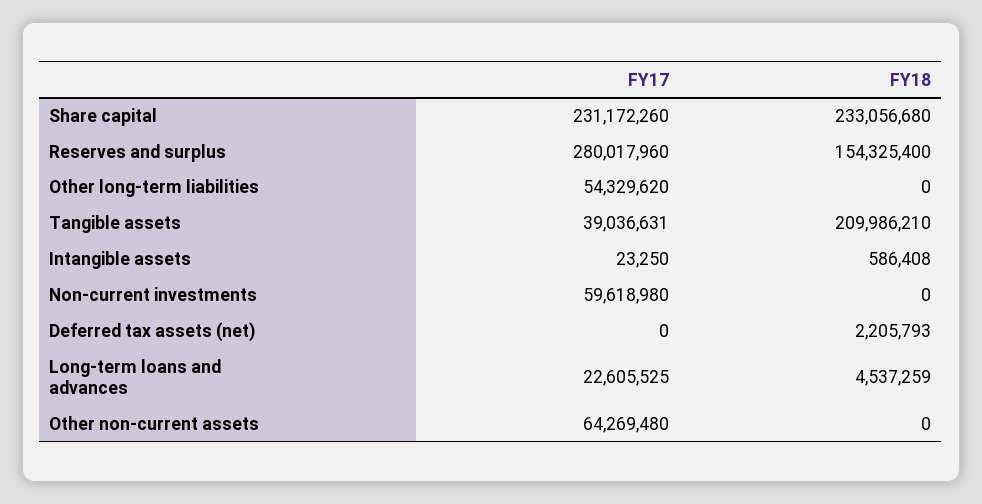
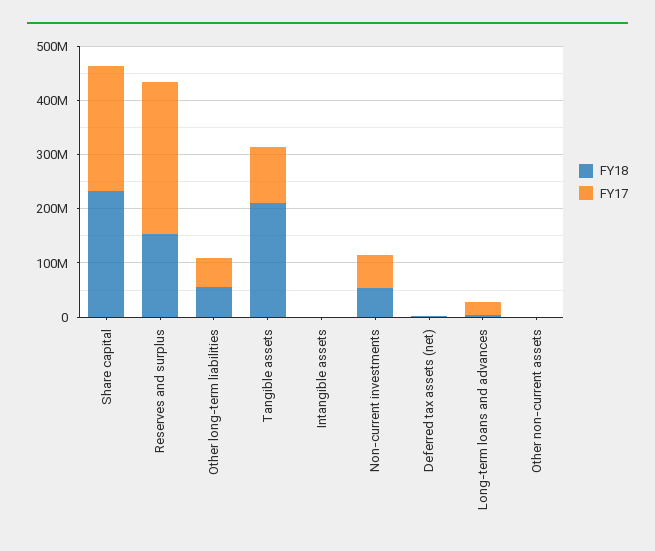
FY18, Other long-term liabilities: 0 -> 60000000
FY17, Tangible assets: 39036631 -> 100000000
FY18, Non-current investments: 0 -> 60000000
FY17, Other non-current assets: 64269480 -> 0

